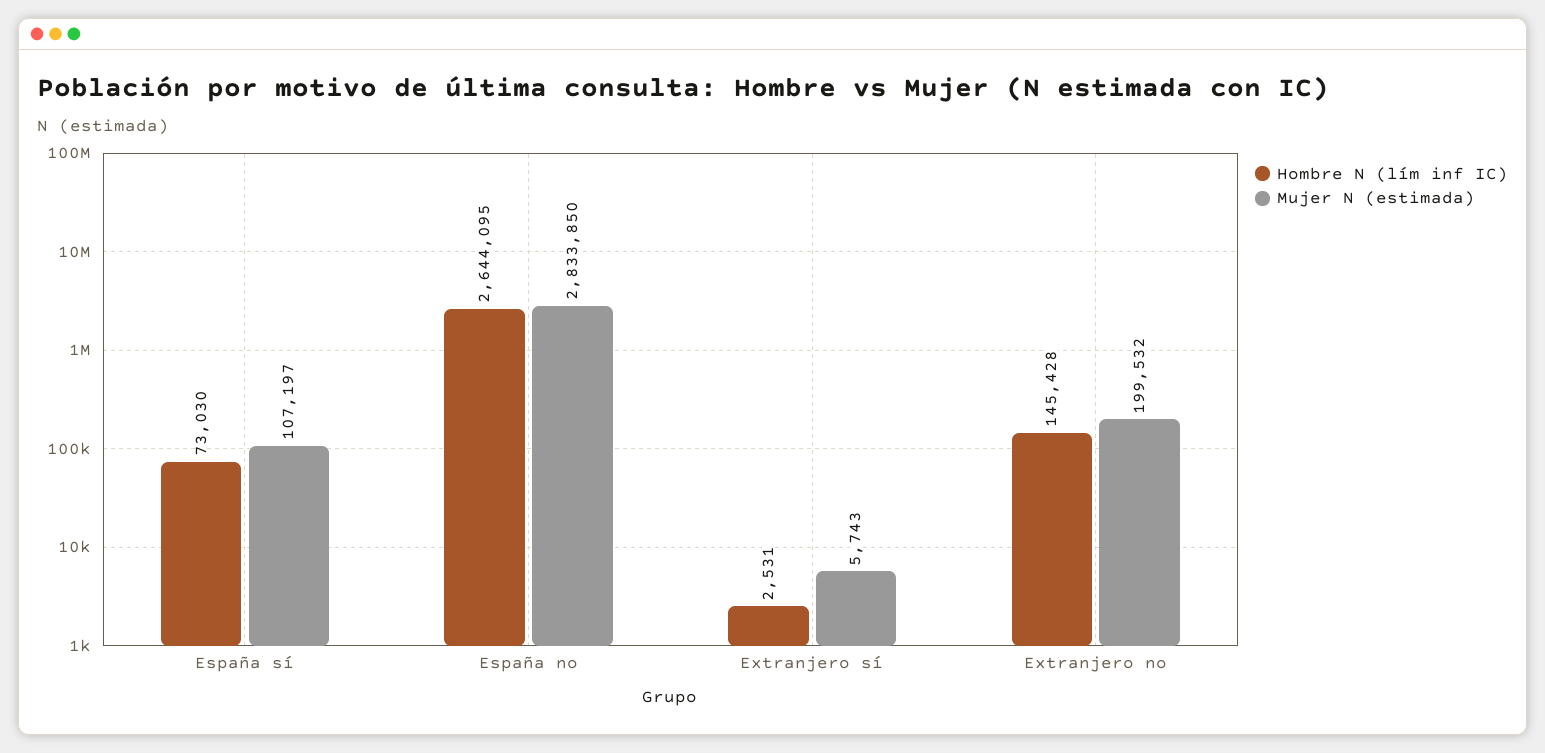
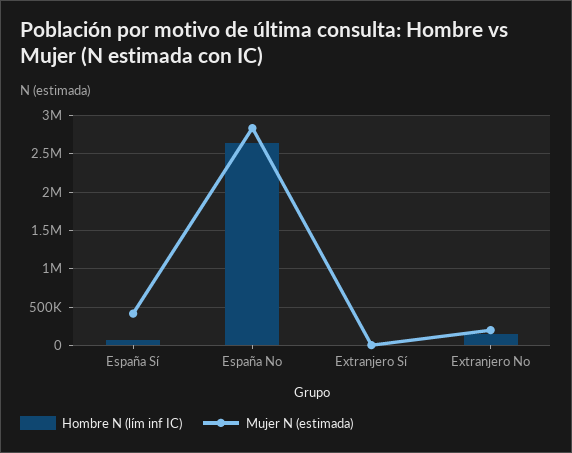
Mujer N (estimada), España sí: 107197 -> 400000

